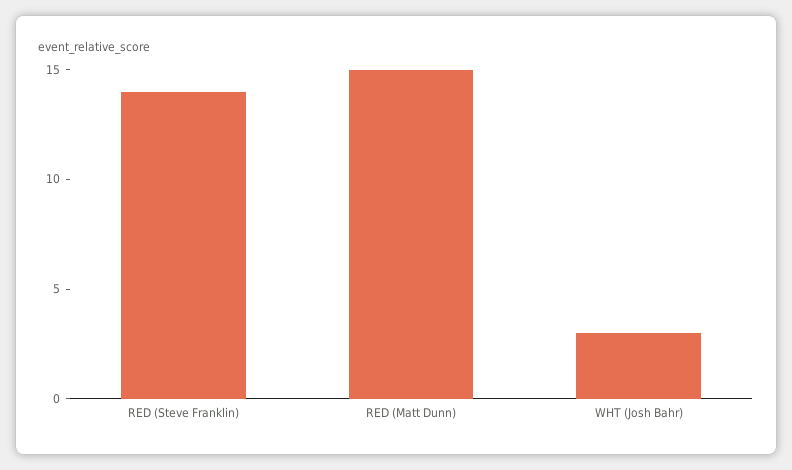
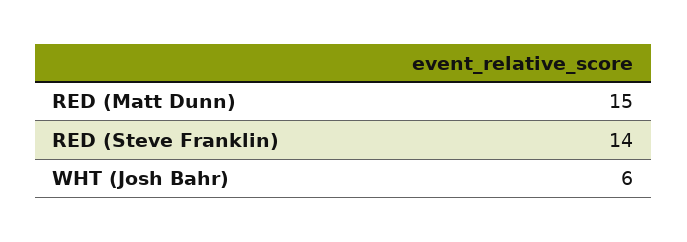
WHT (Josh Bahr): 3 -> 6

